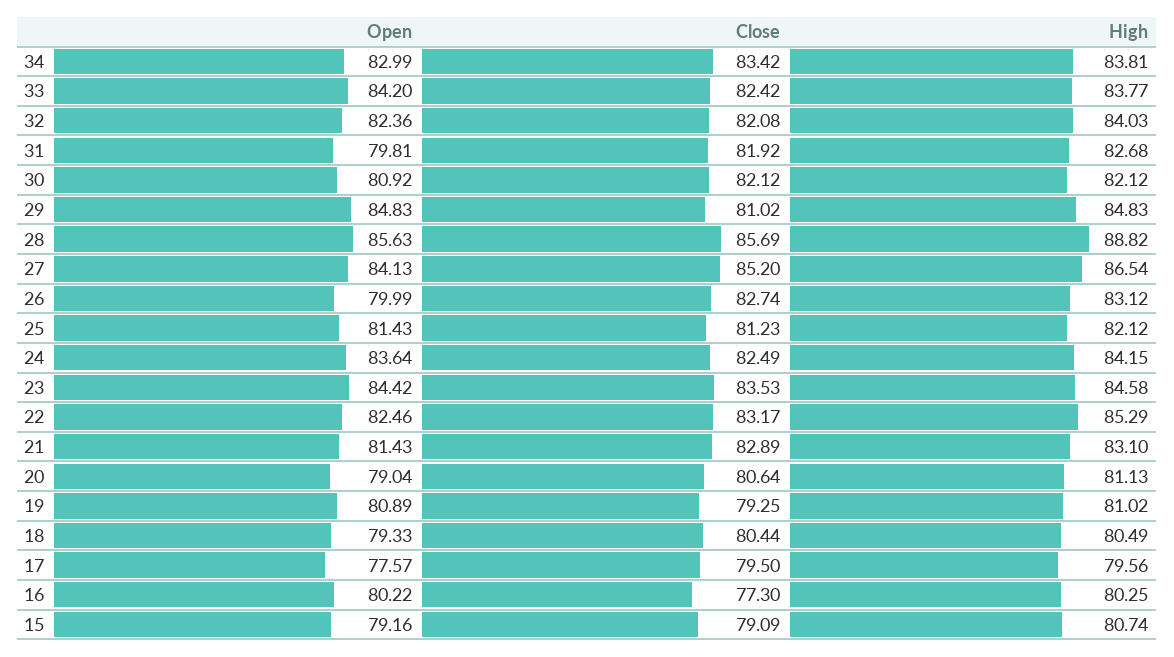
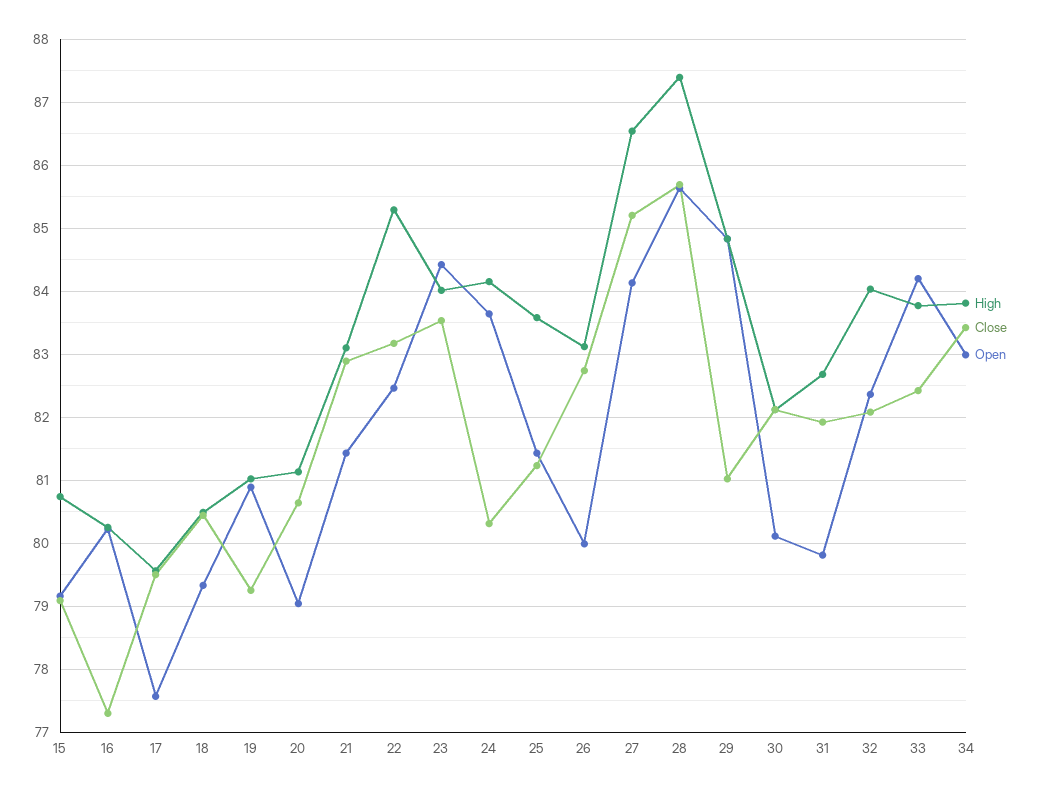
Open, 30: 80.92 -> 80.1
High, 28: 88.82 -> 87.4
High, 25: 82.12 -> 83.6
Close, 24: 82.49 -> 80.3
High, 23: 84.58 -> 84

